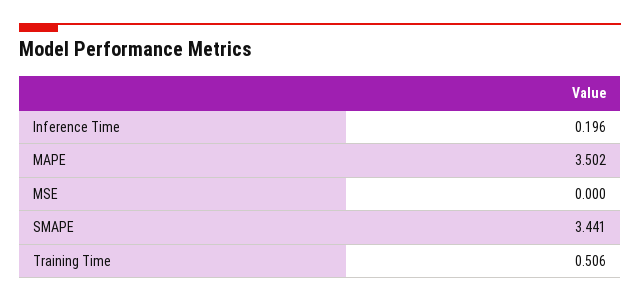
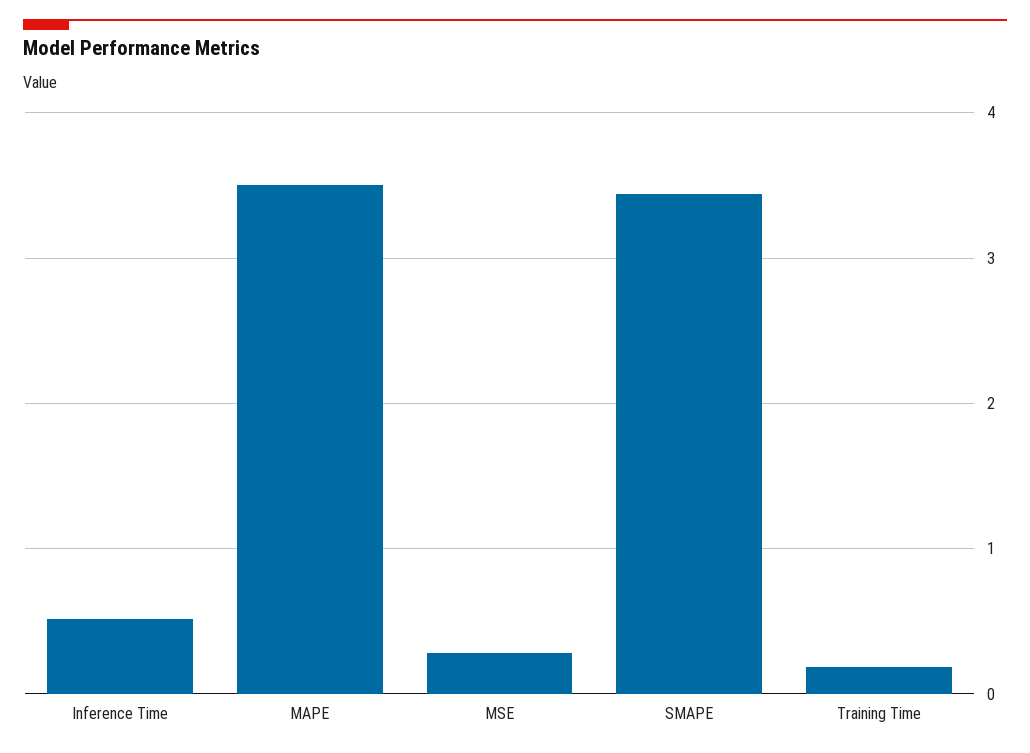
Inference Time: 0.196 -> 0.5
MSE: 0 -> 0.3
Training Time: 0.506 -> 0.2

